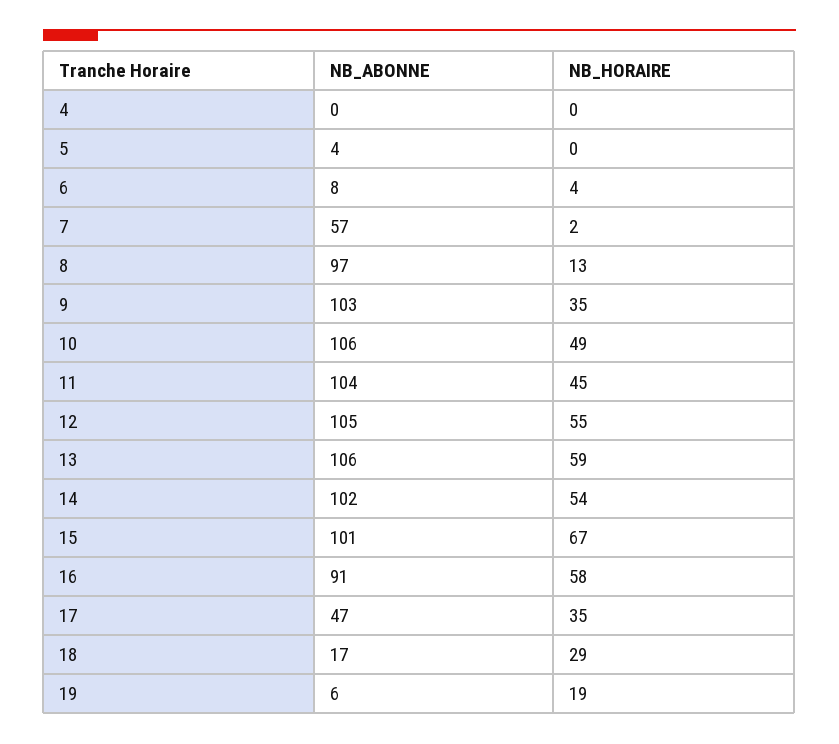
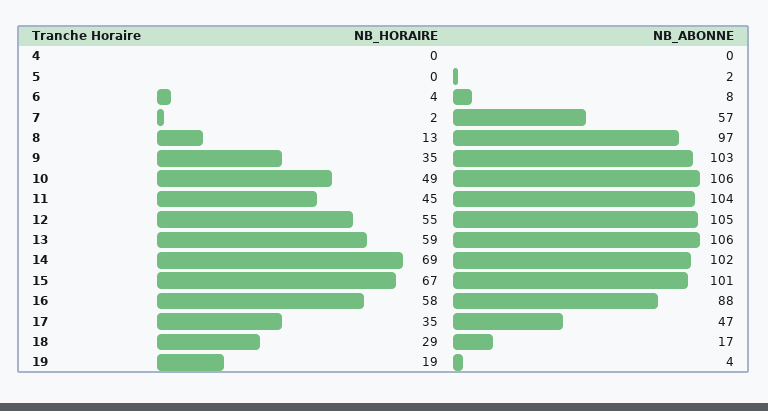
NB_ABONNE, 5: 4 -> 2
NB_HORAIRE, 14: 54 -> 69
NB_ABONNE, 16: 91 -> 88
NB_ABONNE, 19: 6 -> 4

